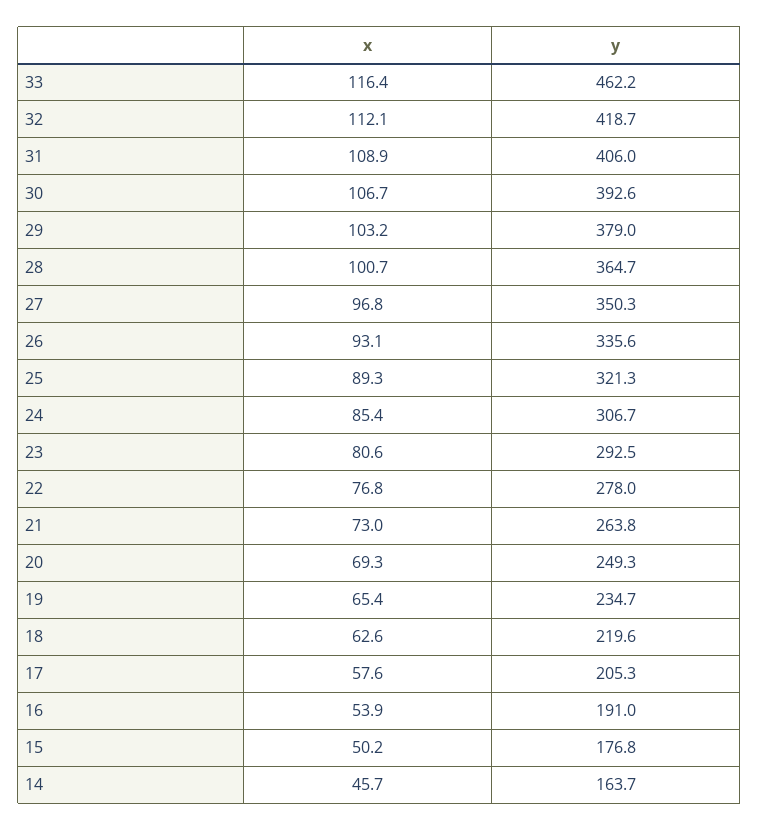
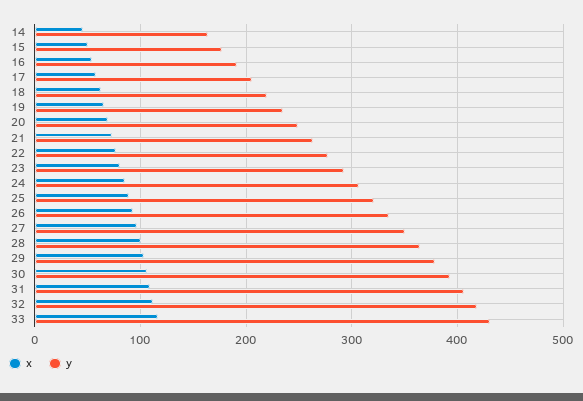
y, 33: 462.2 -> 430

